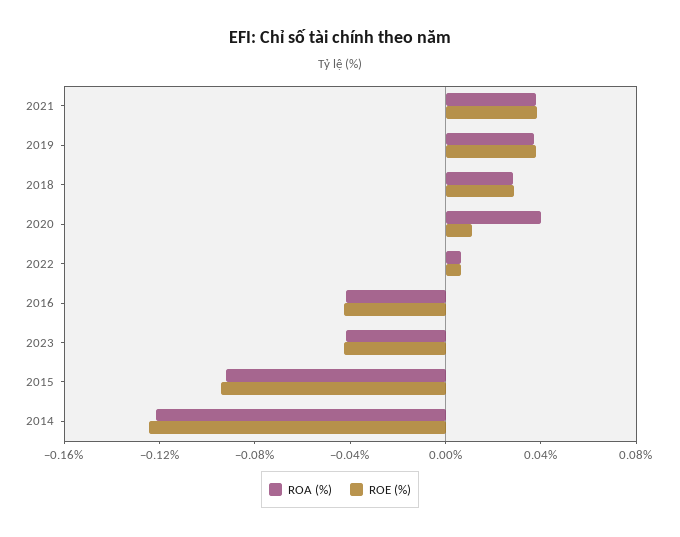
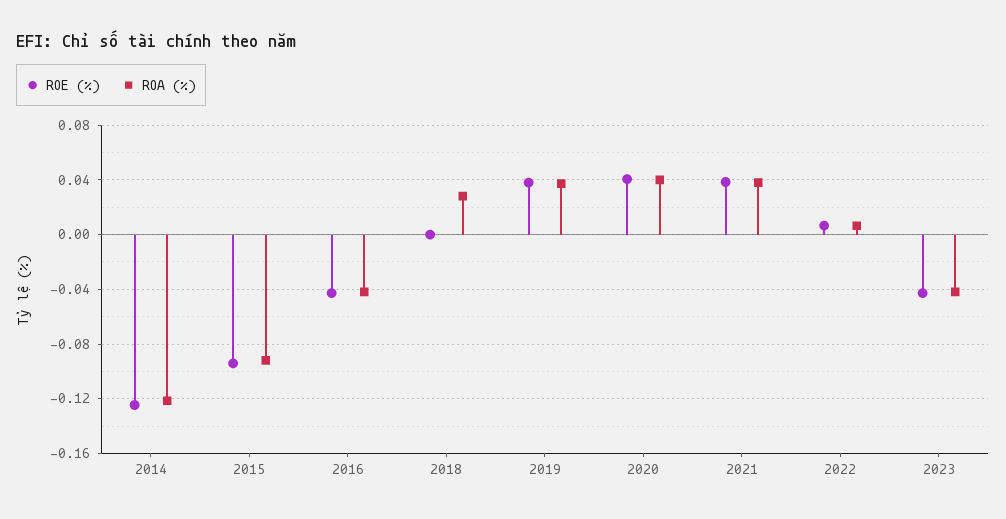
ROE (%), 2018: 0.03 -> 0
ROE (%), 2020: 0.01 -> 0.04

